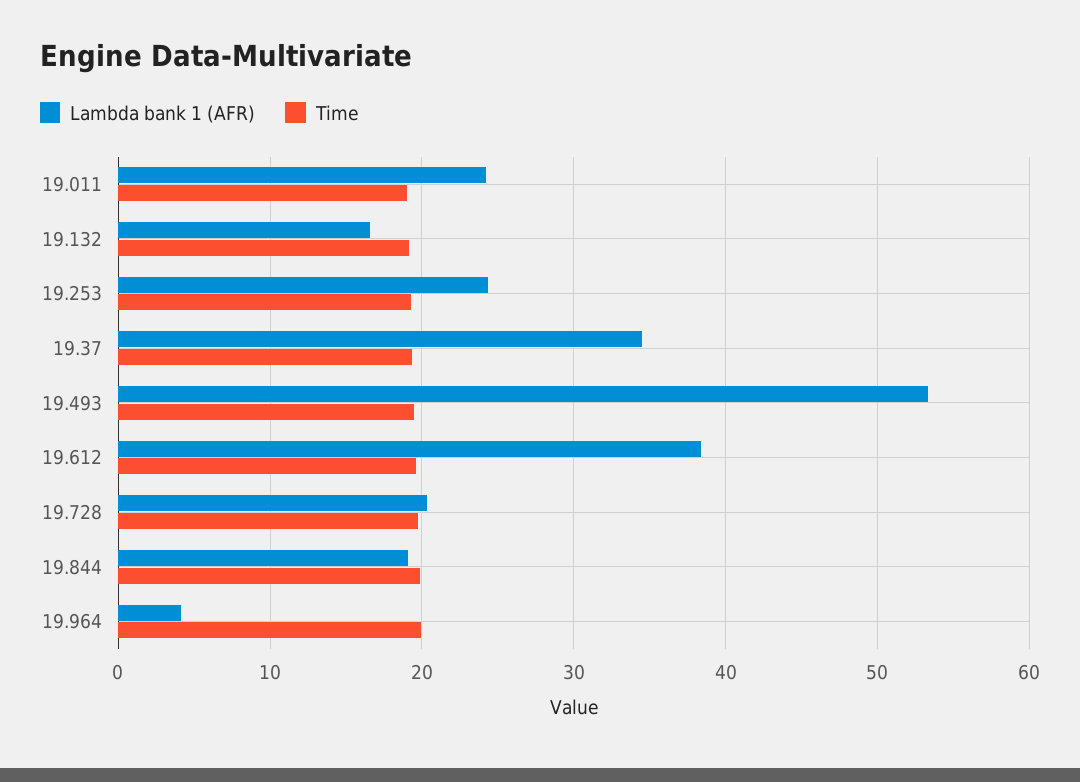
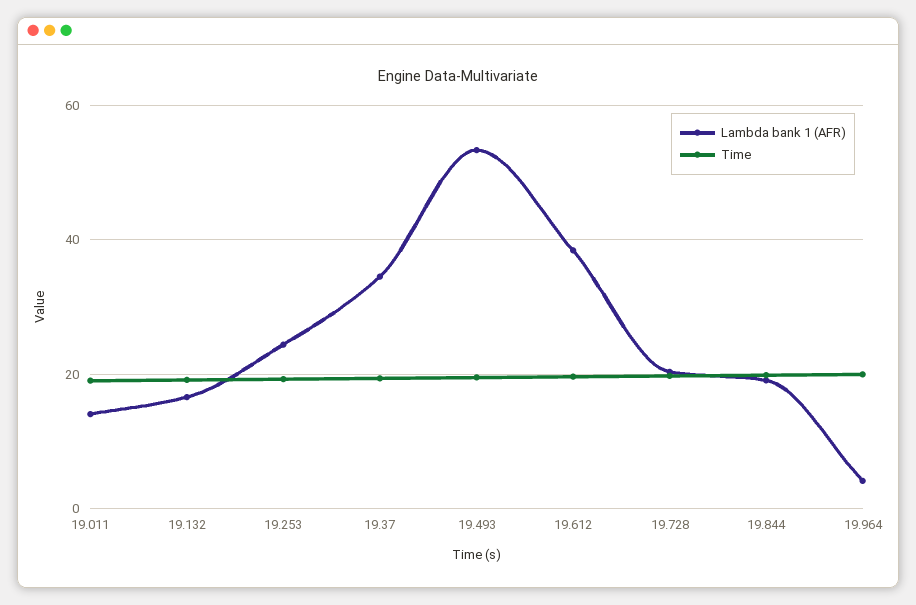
Lambda bank 1 (AFR), 19.011: 24 -> 14

